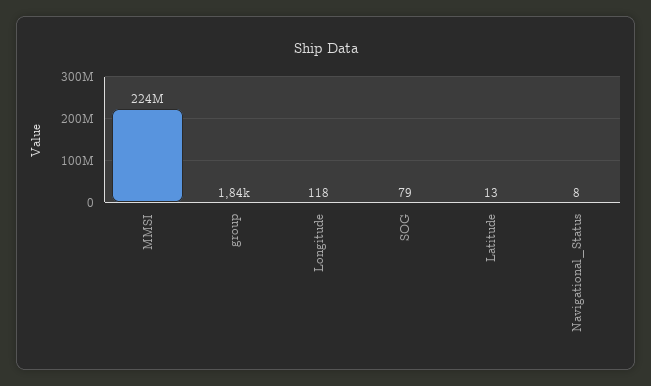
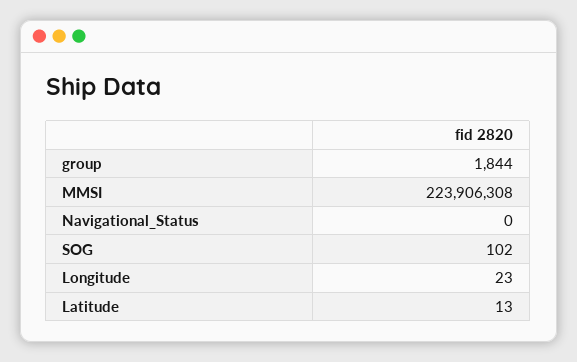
Longitude: 118 -> 23
SOG: 79 -> 102
Navigational_Status: 8 -> 0

